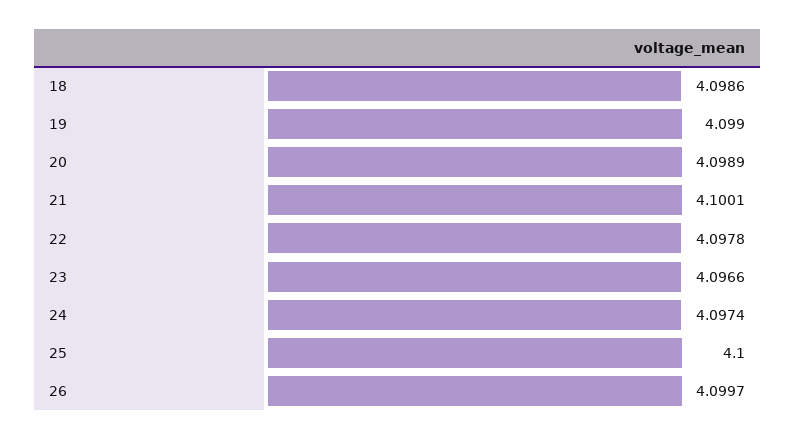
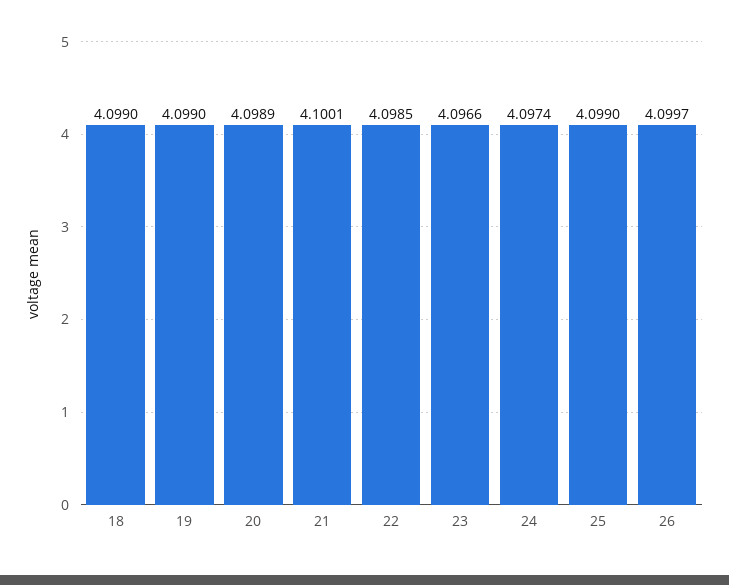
18: 4.0986 -> 4.099
22: 4.0978 -> 4.0985
25: 4.1 -> 4.099

